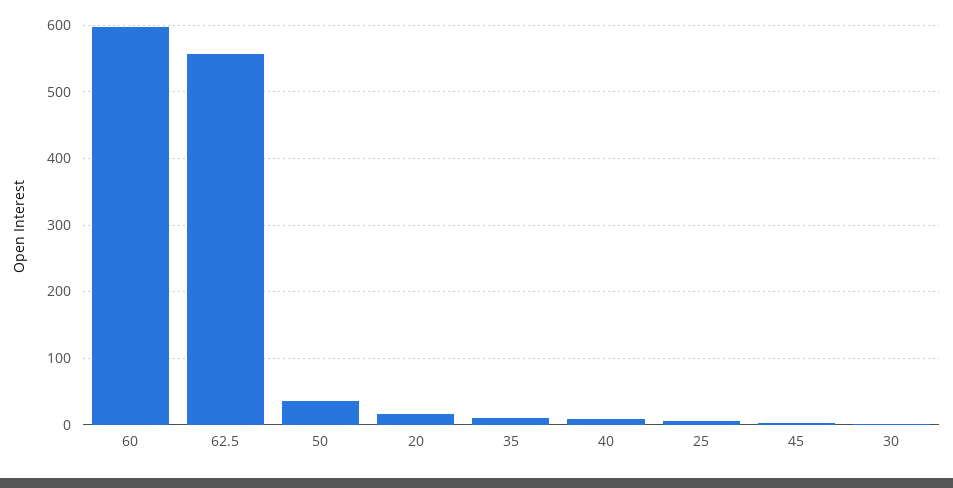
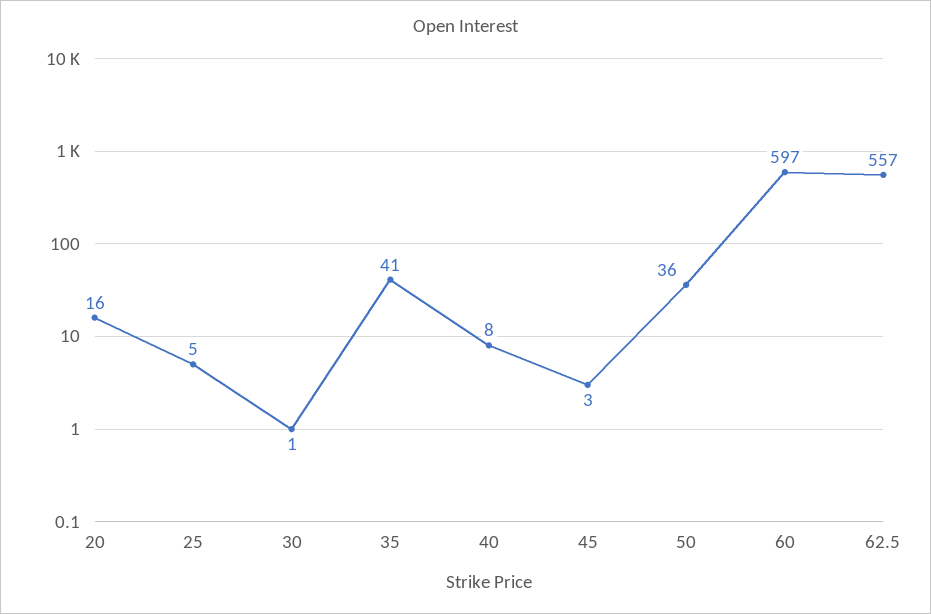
35: 10 -> 41

